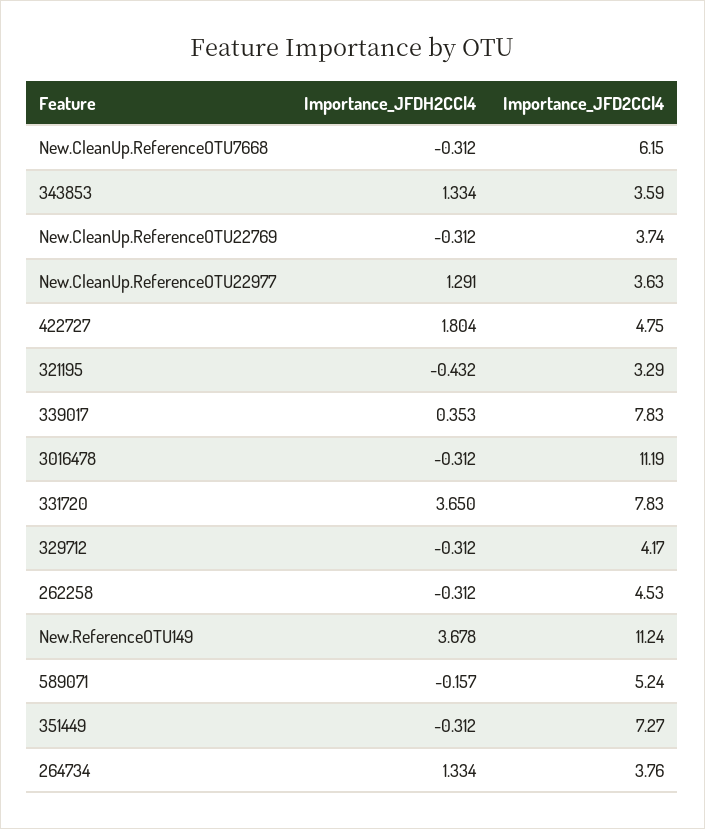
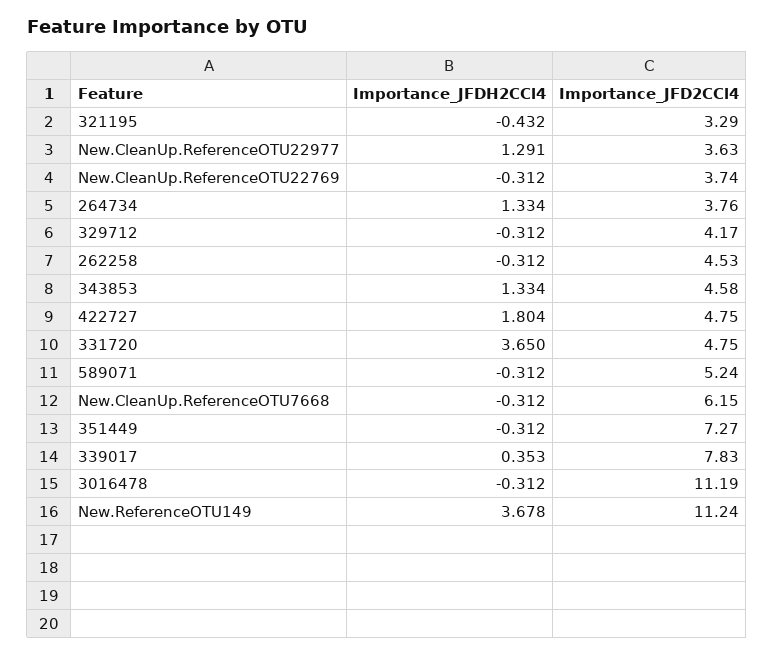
Importance_JFD2CCl4, 343853: 3.59 -> 4.58
Importance_JFD2CCl4, 331720: 7.83 -> 4.75
Importance_JFDH2CCl4, 589071: -0.157 -> -0.312

